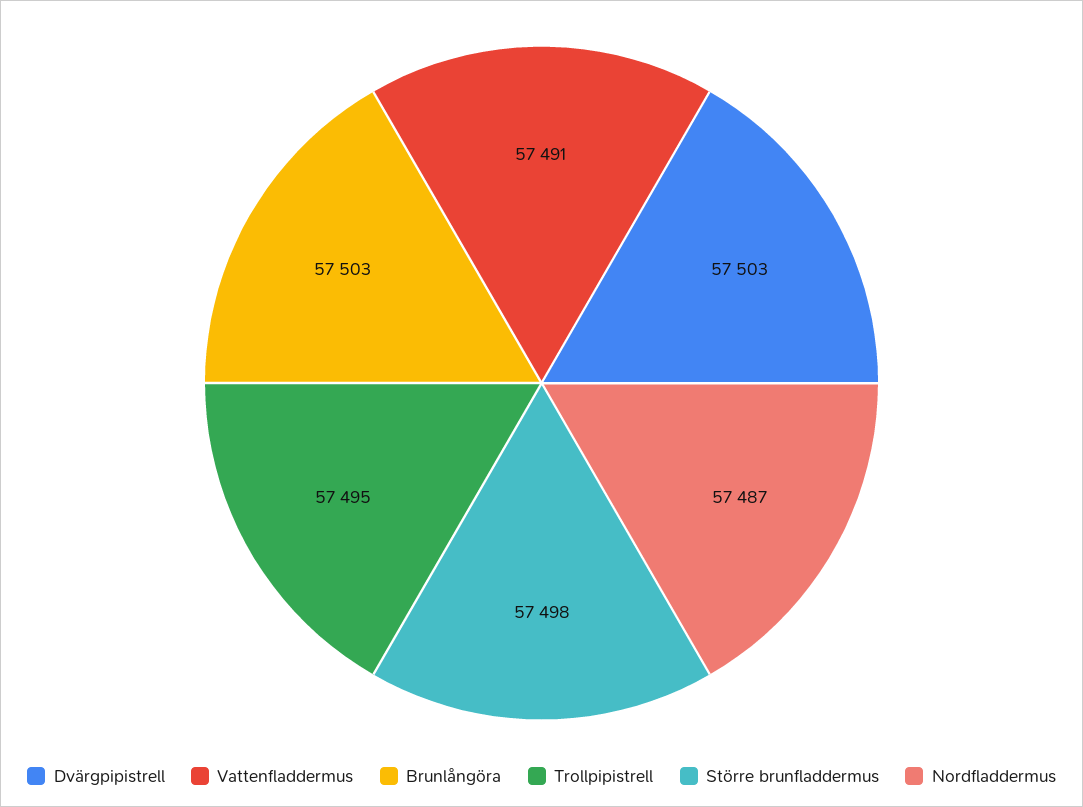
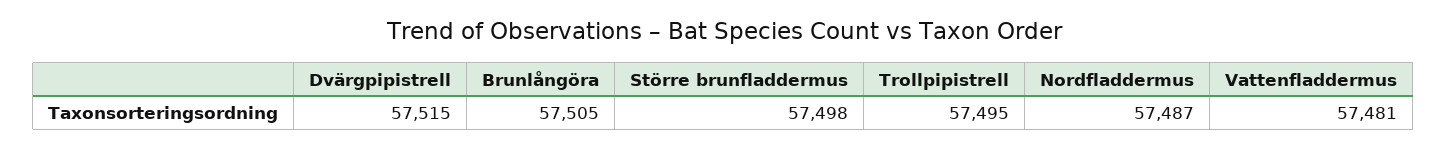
Dvärgpipistrell: 57503 -> 57515
Vattenfladdermus: 57491 -> 57481
Brunlångöra: 57503 -> 57505

